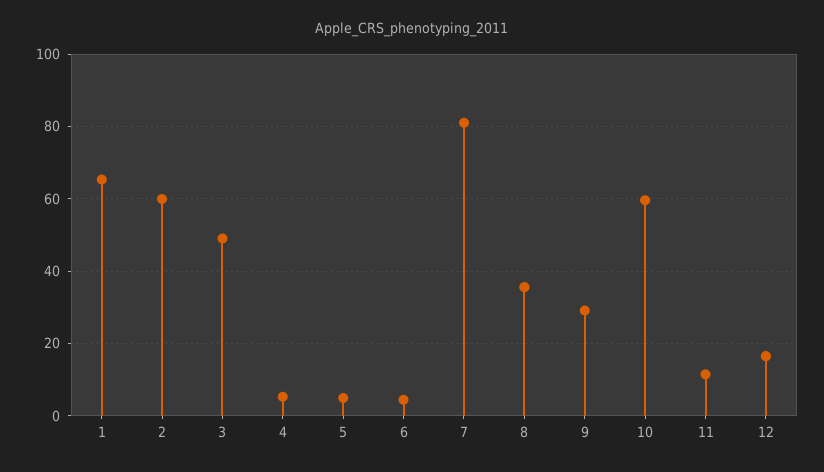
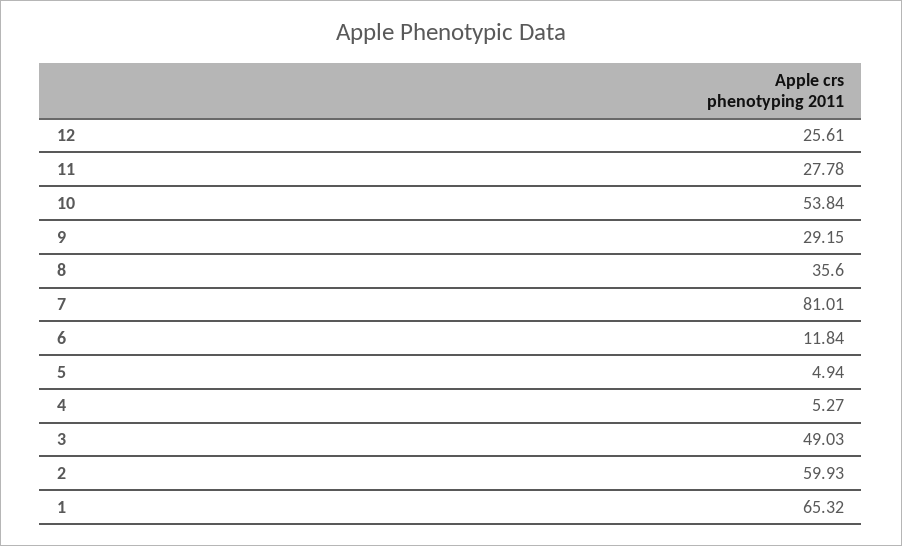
6: 4 -> 11.84
10: 60 -> 53.84
11: 12 -> 27.78
12: 16 -> 25.61

